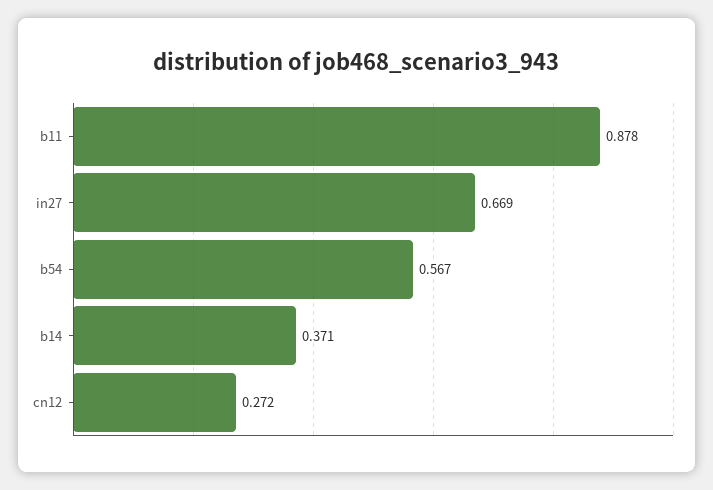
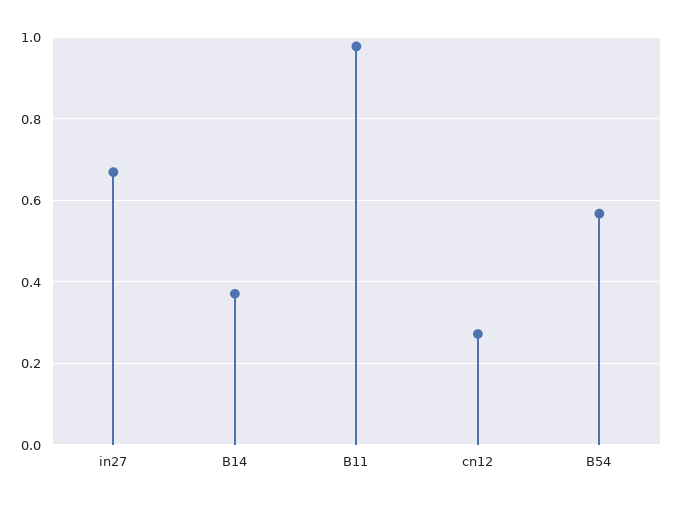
b11: 0.878 -> 0.98

